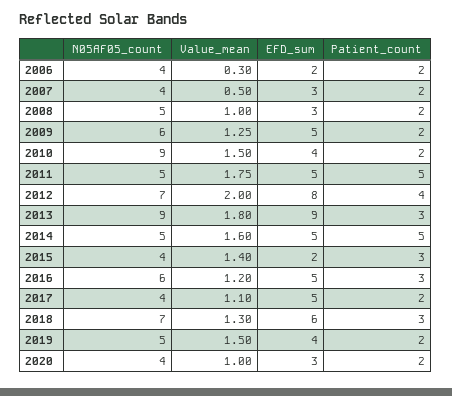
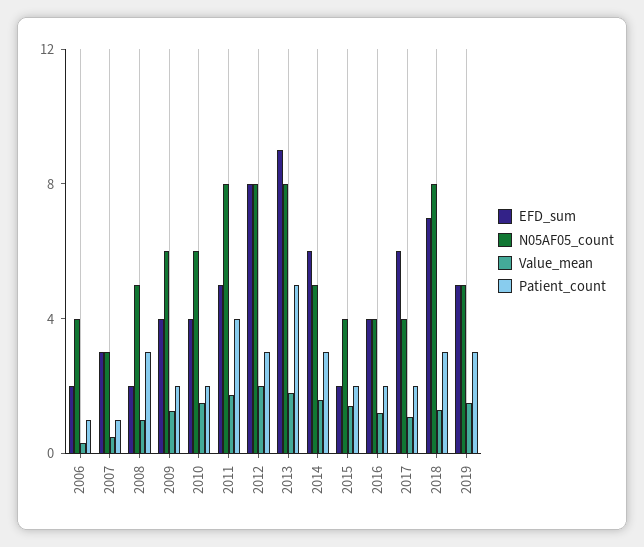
Patient_count, 2006: 2 -> 1
N05AF05_count, 2007: 4 -> 3
Patient_count, 2007: 2 -> 1
EFD_sum, 2008: 3 -> 2
Patient_count, 2008: 2 -> 3
EFD_sum, 2009: 5 -> 4
N05AF05_count, 2010: 9 -> 6
N05AF05_count, 2011: 5 -> 8
Patient_count, 2011: 5 -> 4
N05AF05_count, 2012: 7 -> 8
Patient_count, 2012: 4 -> 3
N05AF05_count, 2013: 9 -> 8
Patient_count, 2013: 3 -> 5
EFD_sum, 2014: 5 -> 6
Patient_count, 2014: 5 -> 3
Patient_count, 2015: 3 -> 2
N05AF05_count, 2016: 6 -> 4
EFD_sum, 2016: 5 -> 4
Patient_count, 2016: 3 -> 2
EFD_sum, 2017: 5 -> 6
N05AF05_count, 2018: 7 -> 8
EFD_sum, 2018: 6 -> 7
EFD_sum, 2019: 4 -> 5
Patient_count, 2019: 2 -> 3
N05AF05_count, 2020: 4 -> none
Value_mean, 2020: 1 -> none
EFD_sum, 2020: 3 -> none
Patient_count, 2020: 2 -> none

